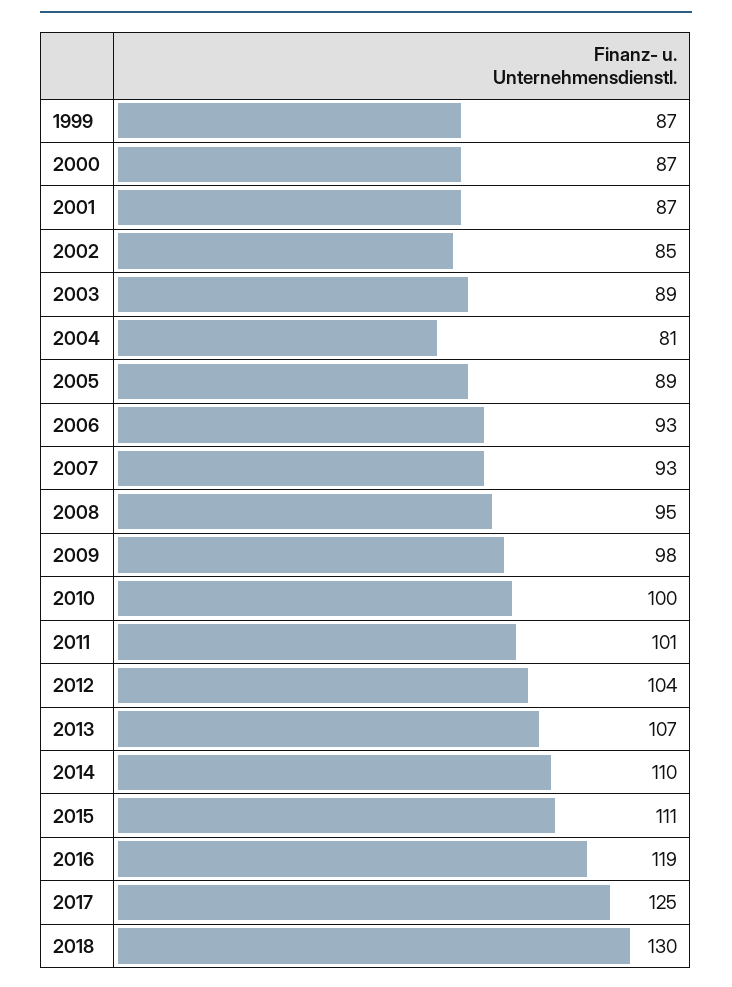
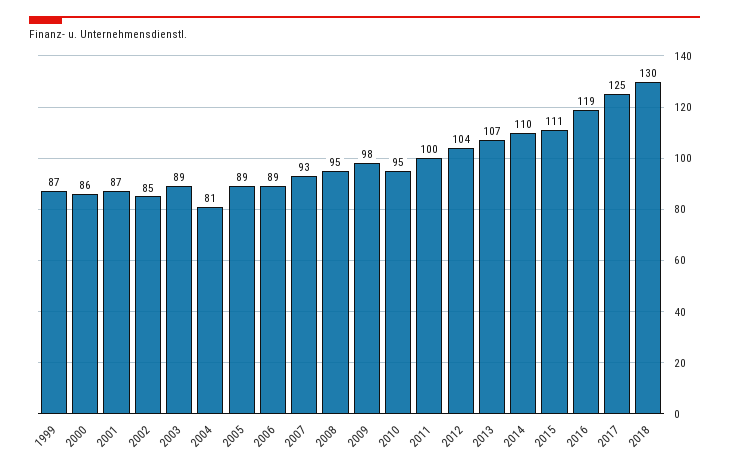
2000: 87 -> 86
2006: 93 -> 89
2010: 100 -> 95
2011: 101 -> 100

